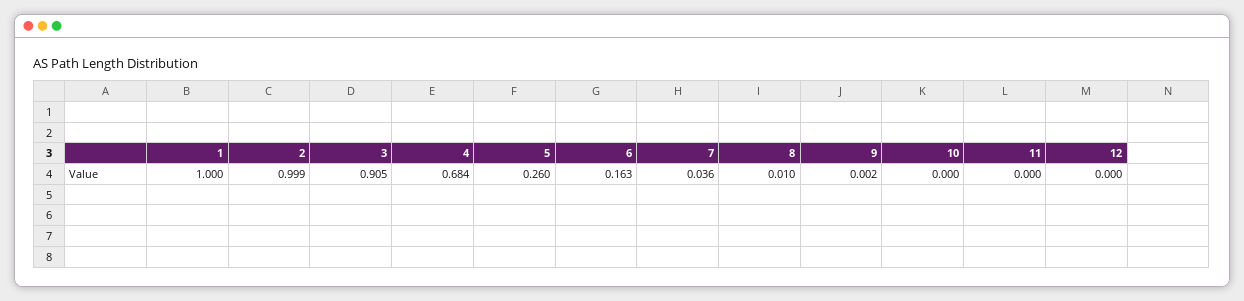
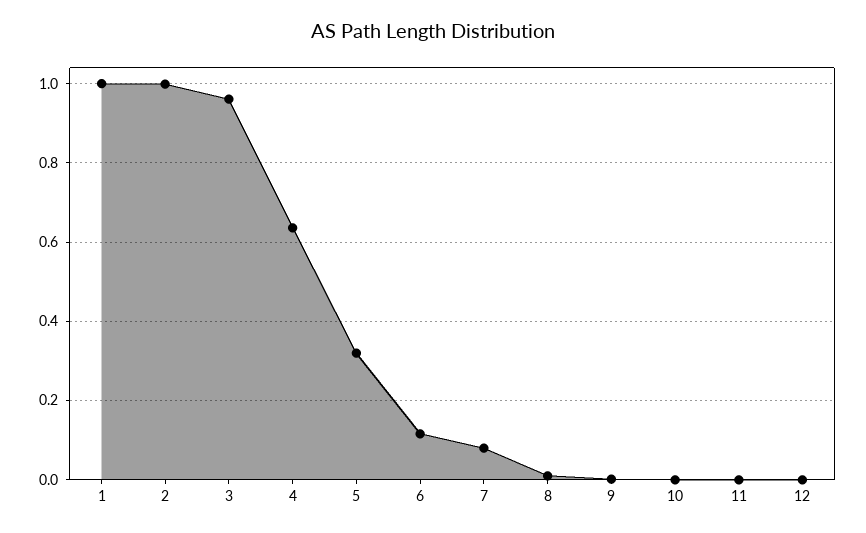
3: 0.905 -> 0.96
4: 0.684 -> 0.64
5: 0.26 -> 0.32
6: 0.163 -> 0.12
7: 0.036 -> 0.08

